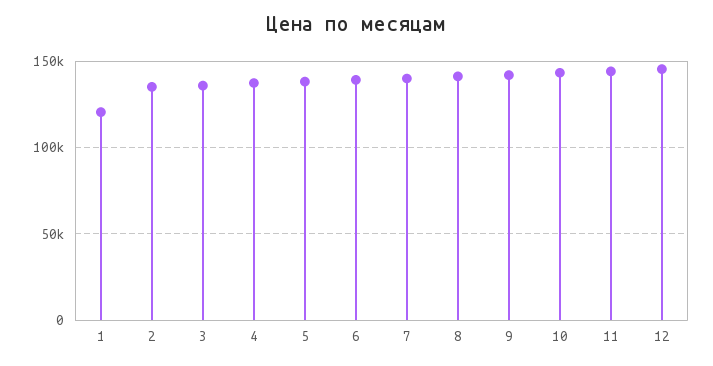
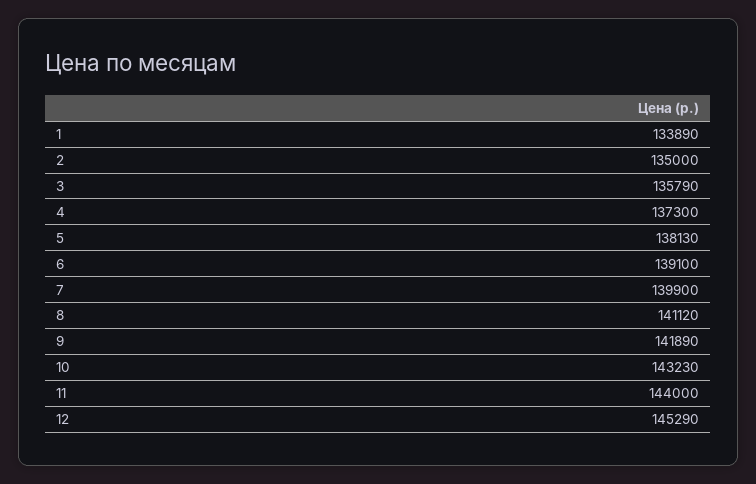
1: 120000 -> 133890

